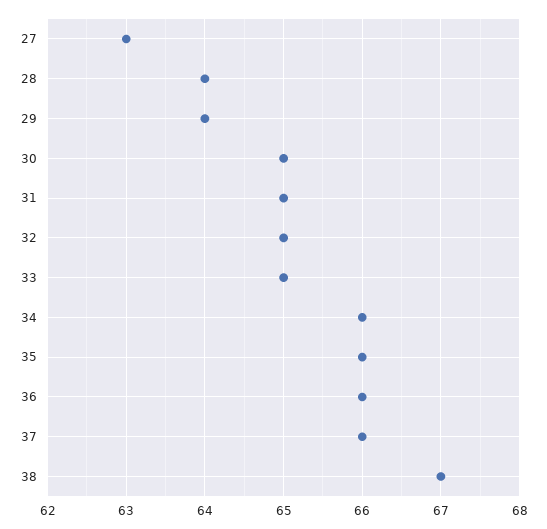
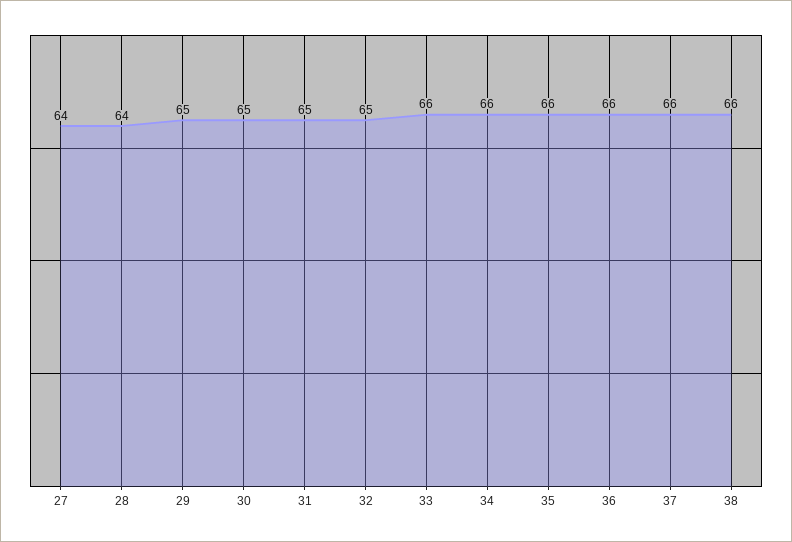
27: 63 -> 64
29: 64 -> 65
33: 65 -> 66
38: 67 -> 66

